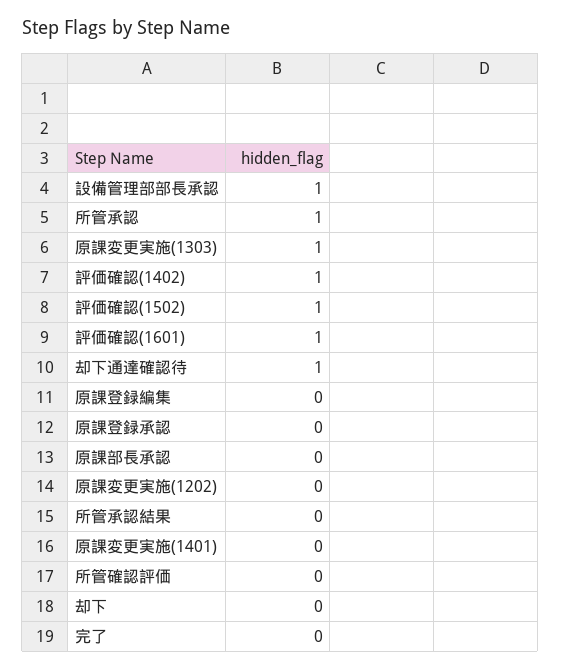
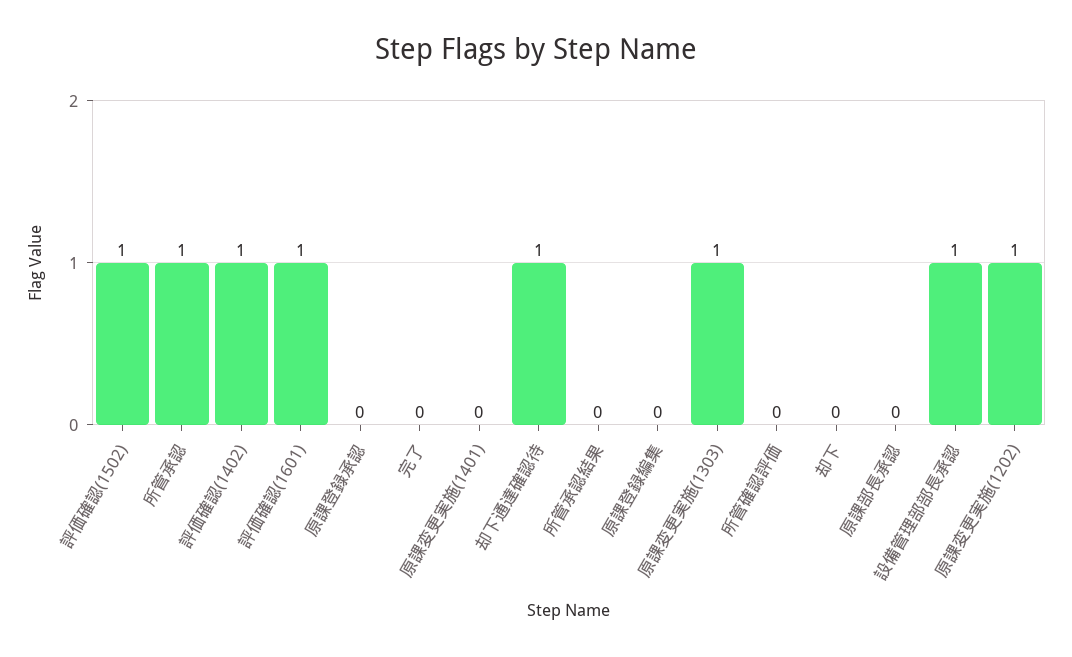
原課変更実施(1202): 0 -> 1

